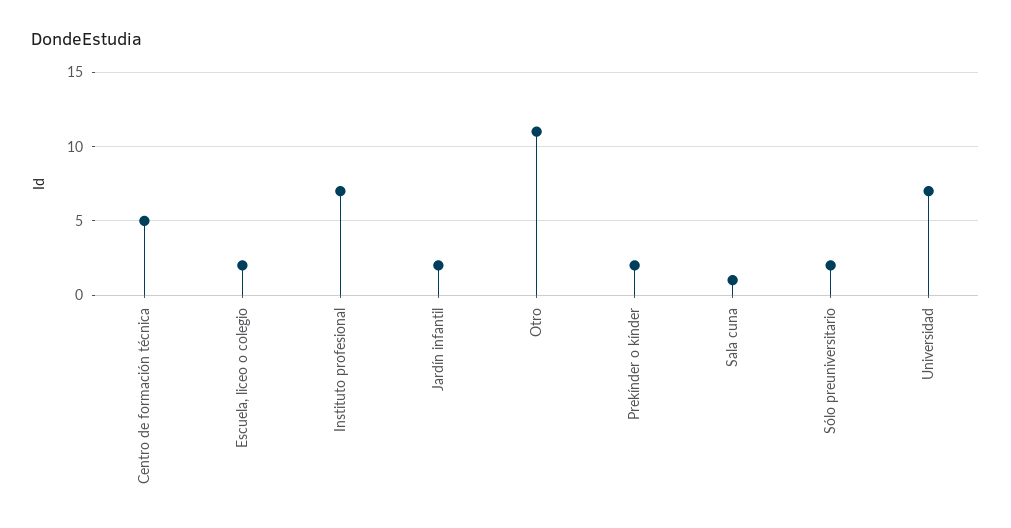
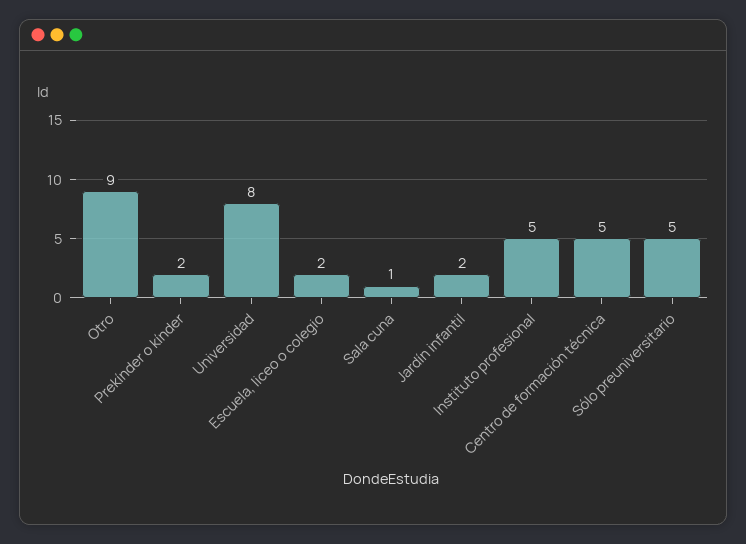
Instituto profesional: 7 -> 5
Otro: 11 -> 9
Sólo preuniversitario: 2 -> 5
Universidad: 7 -> 8

